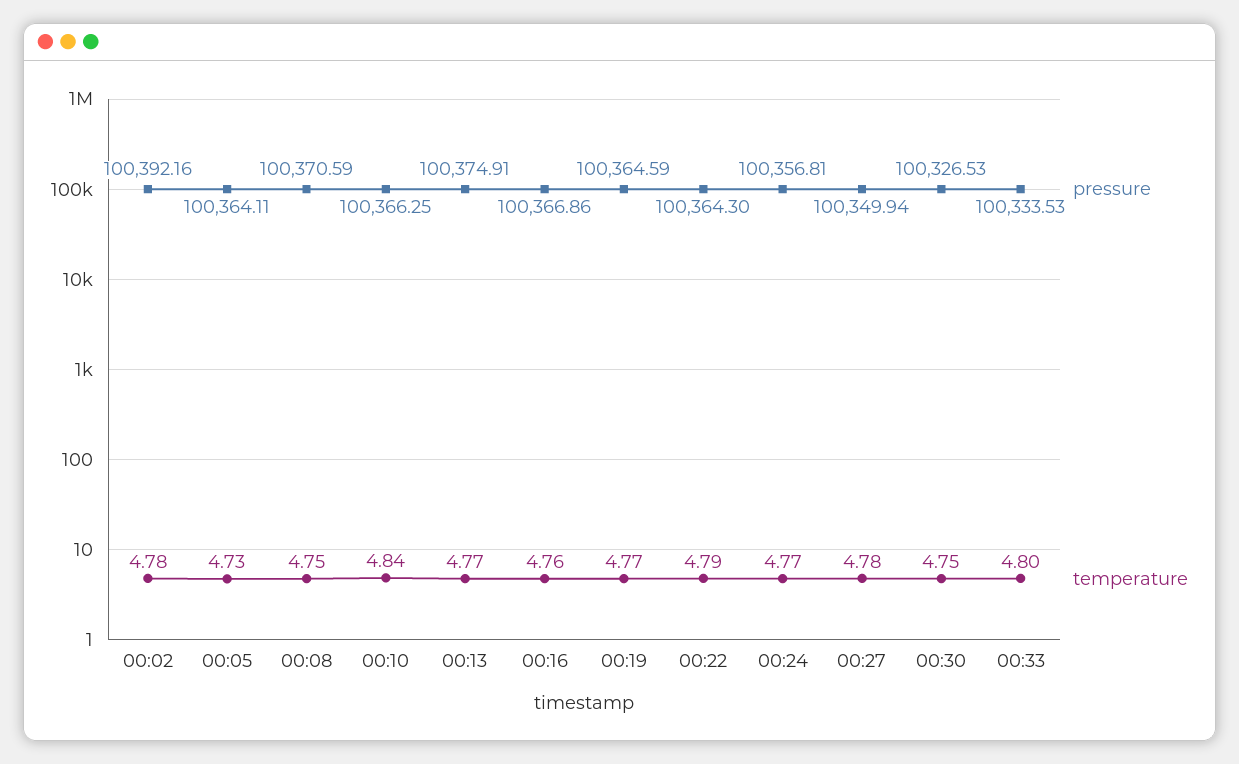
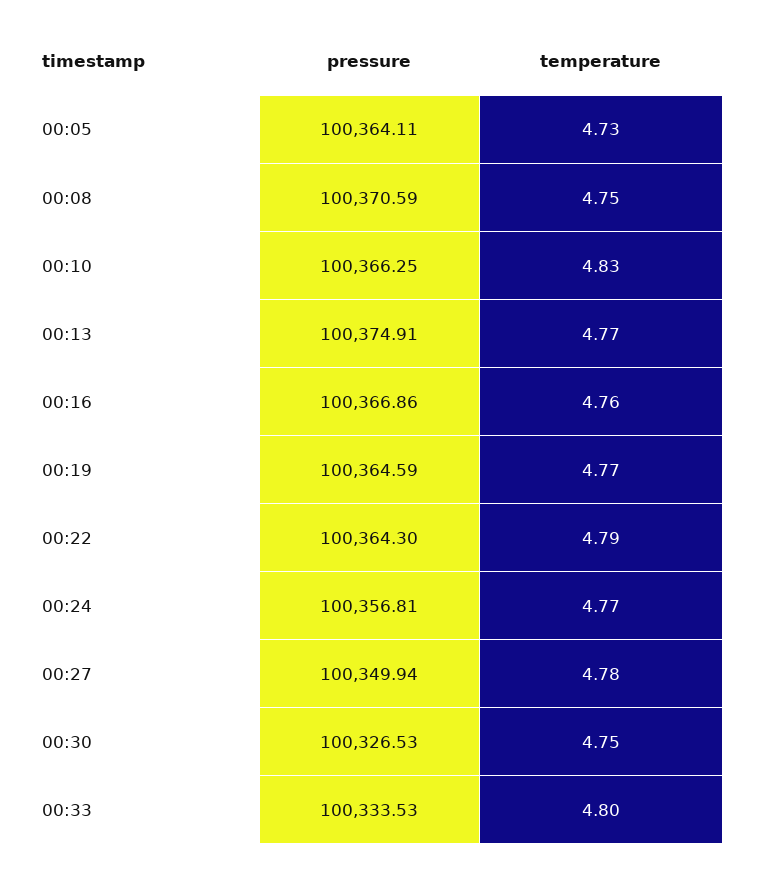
pressure, 00:02: 100392.16 -> none
temperature, 00:02: 4.78 -> none
temperature, 00:10: 4.84 -> 4.83

